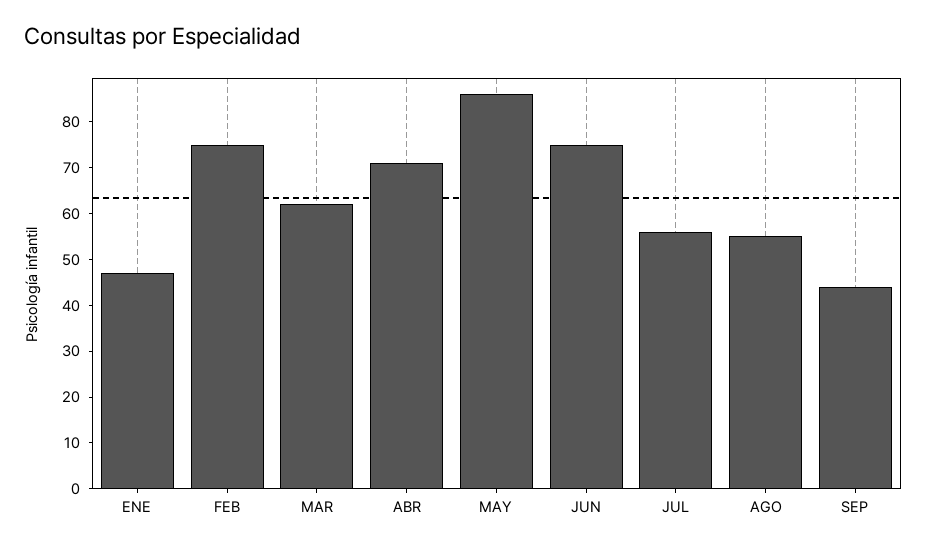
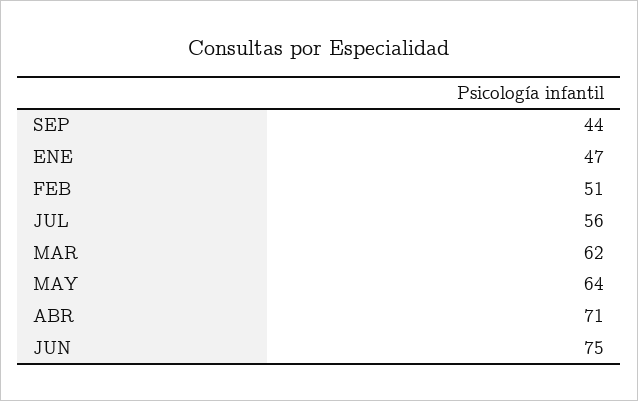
FEB: 75 -> 51
MAY: 85 -> 64
AGO: 55 -> none

